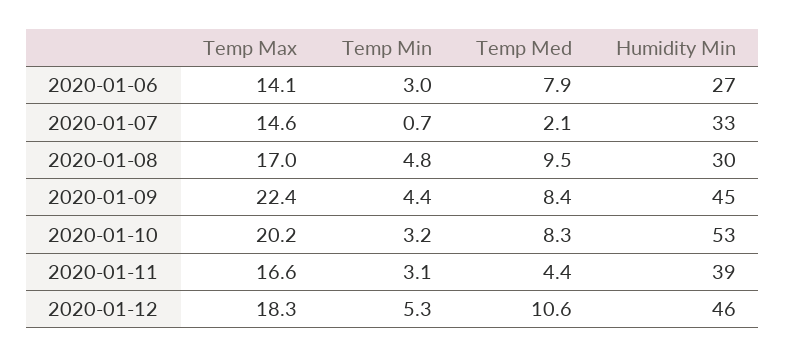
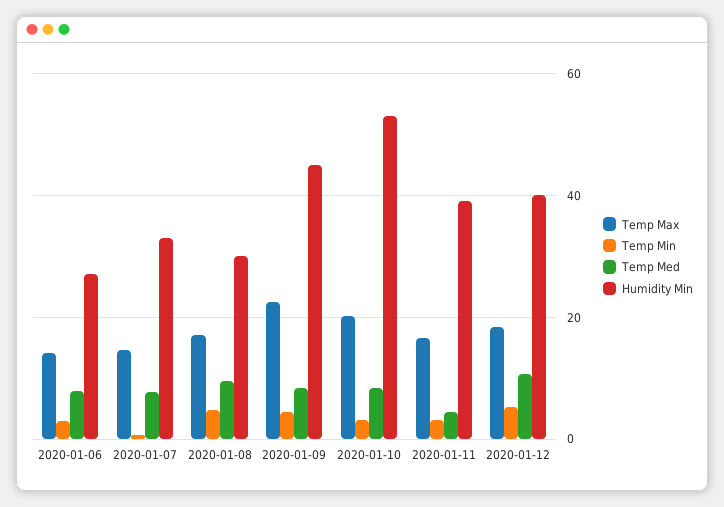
Temp Med, 2020-01-07: 2.1 -> 8
Humidity Min, 2020-01-12: 46 -> 40

